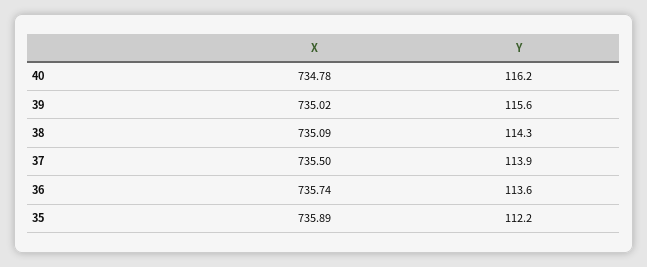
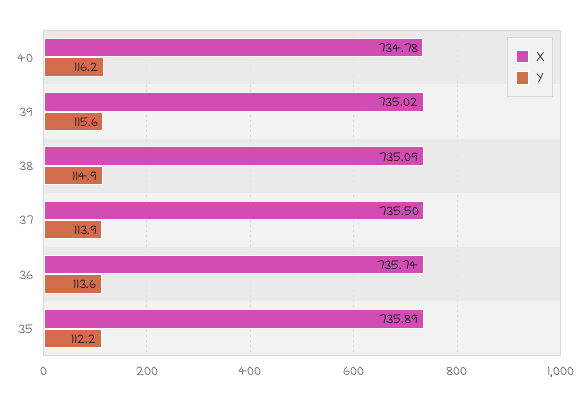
Y, 38: 114.3 -> 114.9

